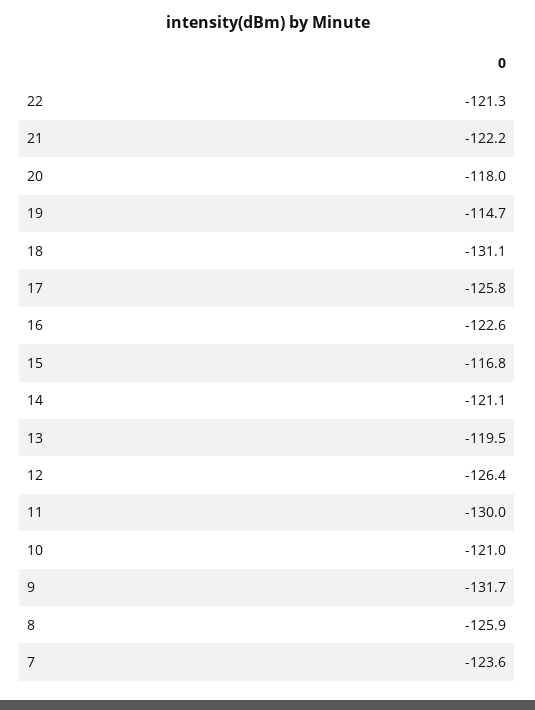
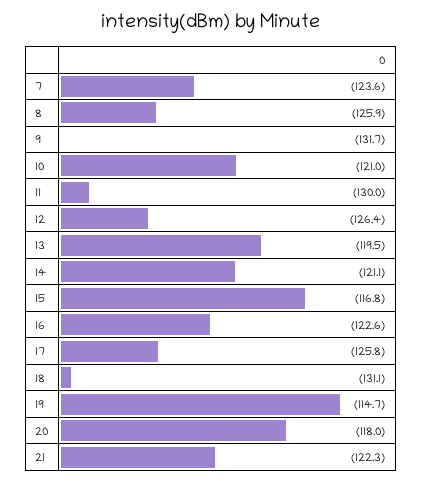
22: -121.3 -> none
21: -122.2 -> -122.3

